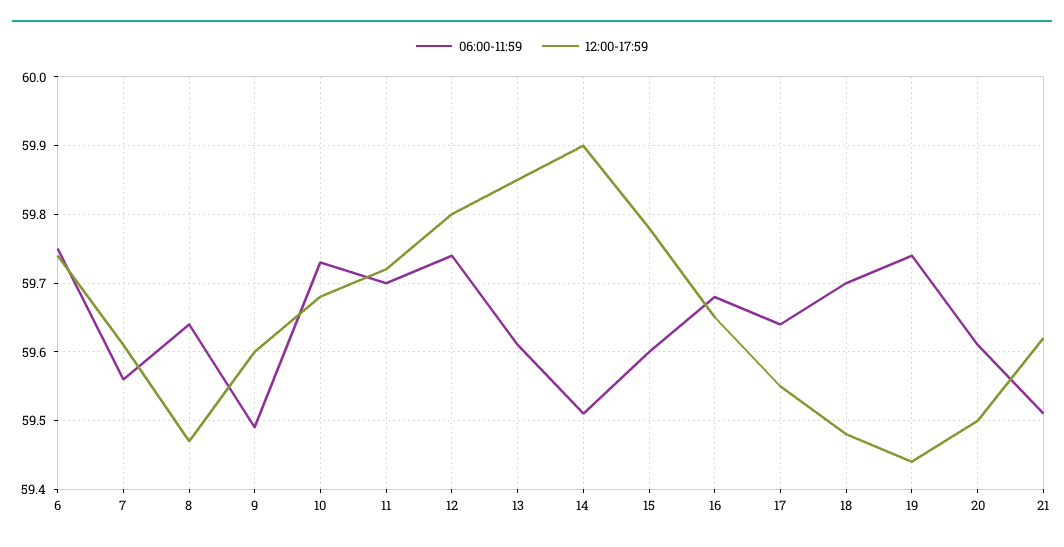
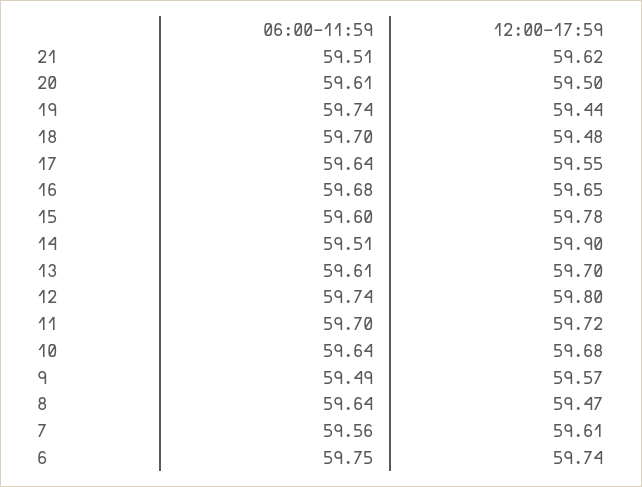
12:00-17:59, 9: 59.6 -> 59.57
06:00-11:59, 10: 59.73 -> 59.64
12:00-17:59, 13: 59.85 -> 59.7

